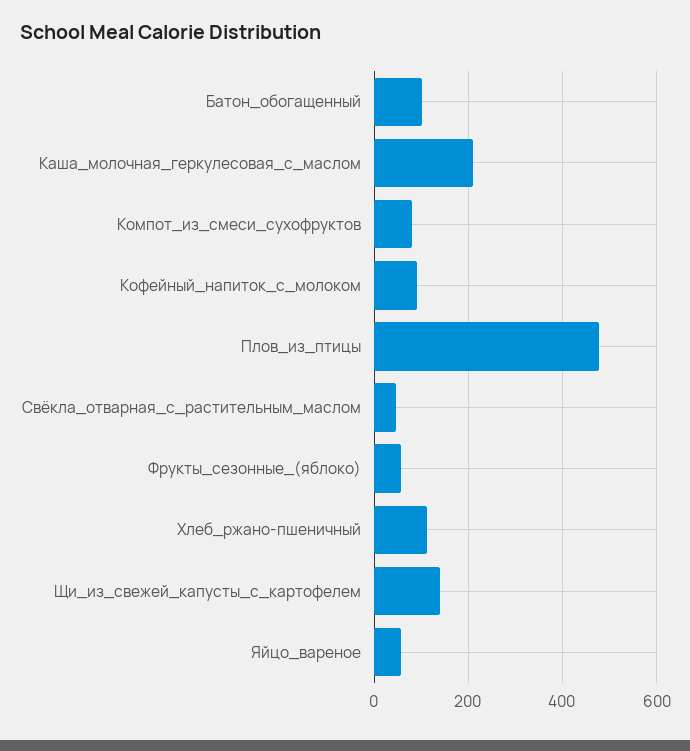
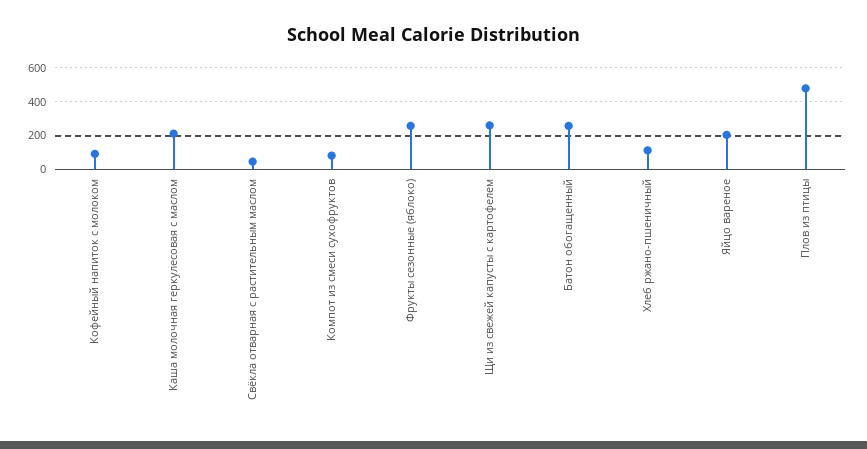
Батон_обогащенный: 100 -> 250
Фрукты_сезонные_(яблоко): 60 -> 250
Щи_из_свежей_капусты_с_картофелем: 140 -> 250
Яйцо_вареное: 60 -> 200

